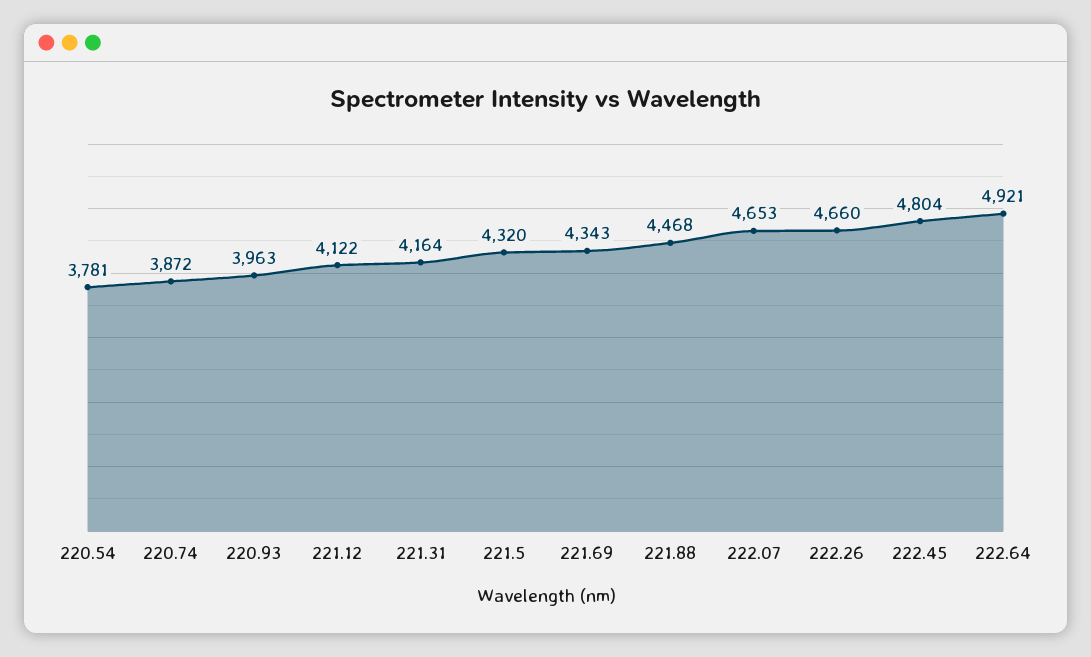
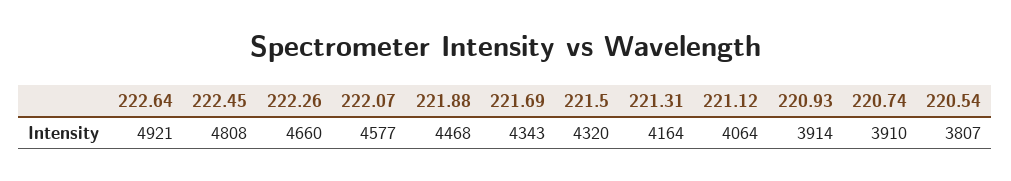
220.54: 3781 -> 3807
220.74: 3872 -> 3910
220.93: 3963 -> 3914
221.12: 4122 -> 4064
222.07: 4653 -> 4577
222.45: 4804 -> 4808

